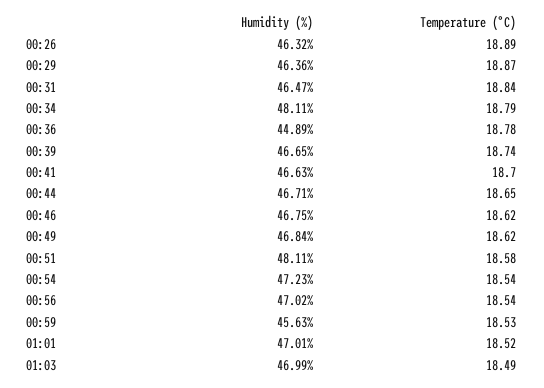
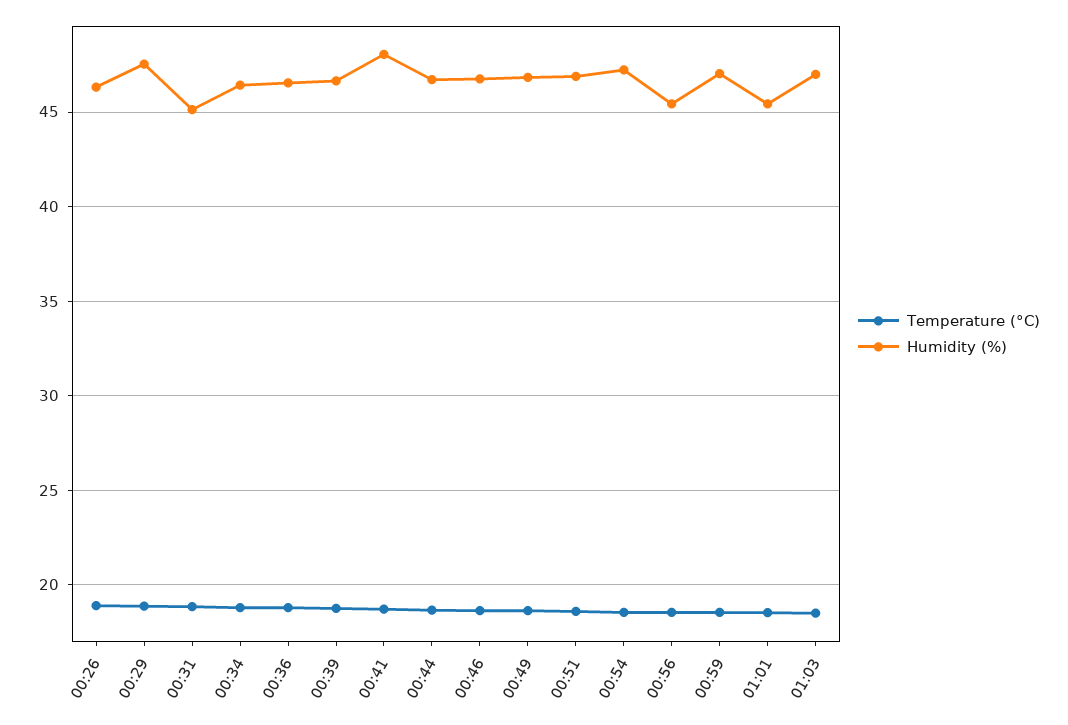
Humidity (%), 00:29: 46.36 -> 47.5
Humidity (%), 00:31: 46.47 -> 45
Humidity (%), 00:34: 48.11 -> 46.5
Humidity (%), 00:36: 44.89 -> 46.5
Humidity (%), 00:41: 46.63 -> 48
Humidity (%), 00:51: 48.11 -> 47
Humidity (%), 00:56: 47.02 -> 45.5
Humidity (%), 00:59: 45.63 -> 47
Humidity (%), 01:01: 47.01 -> 45.5

